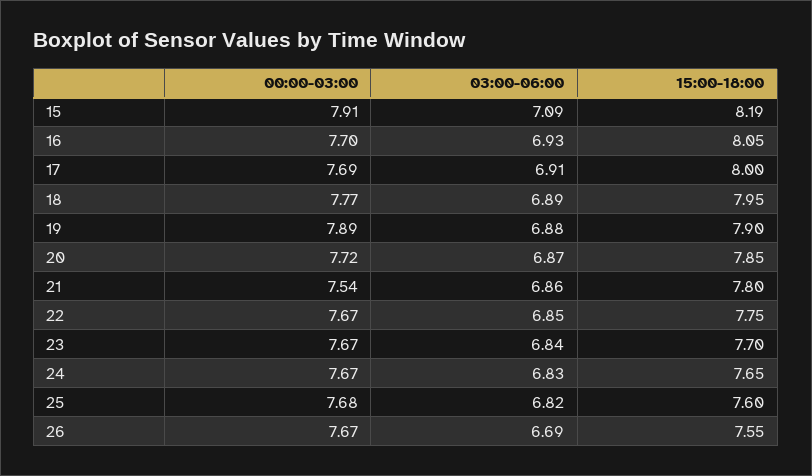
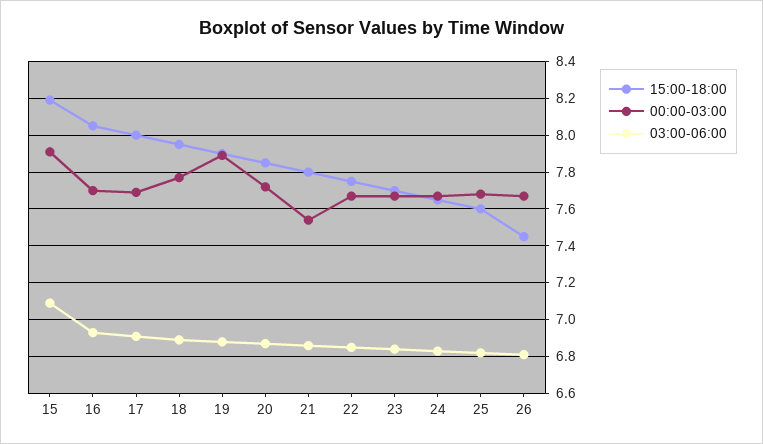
03:00-06:00, 26: 6.69 -> 6.8
15:00-18:00, 26: 7.55 -> 7.45

